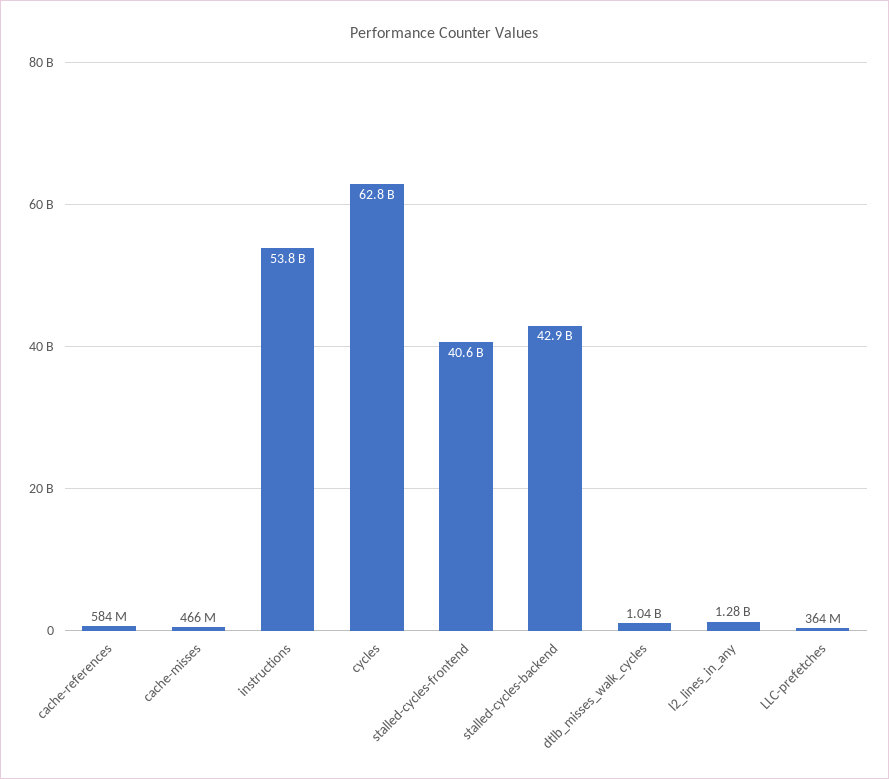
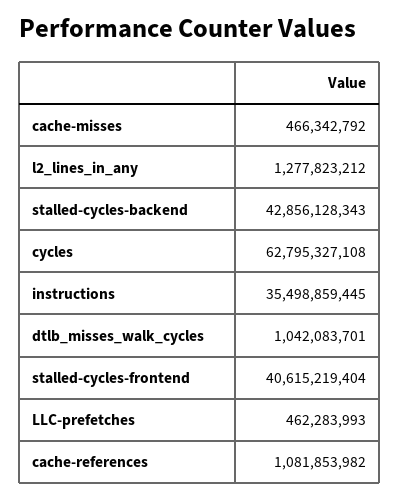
cache-references: 584000000 -> 1081853982
instructions: 53800000000 -> 35498859445
LLC-prefetches: 364000000 -> 462283993

